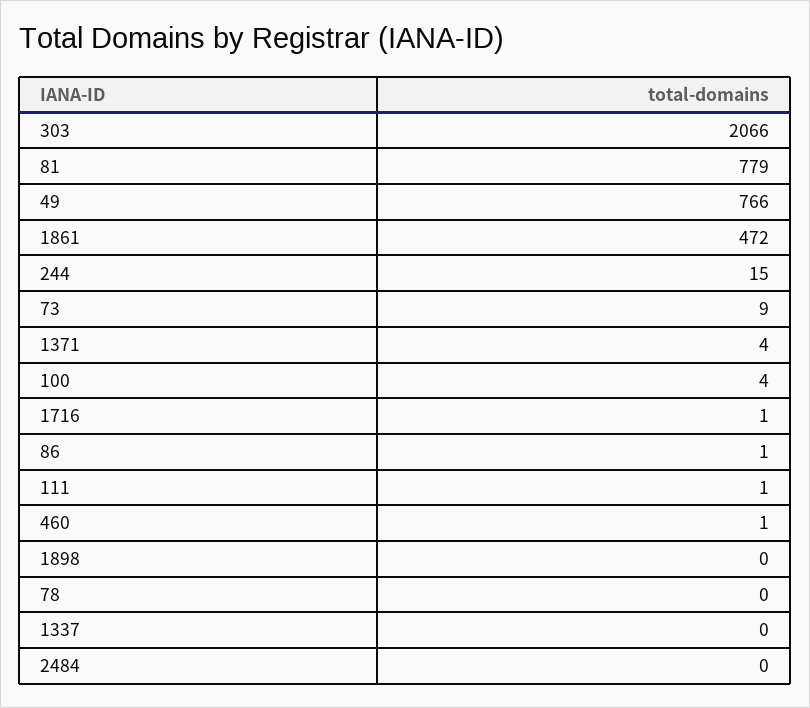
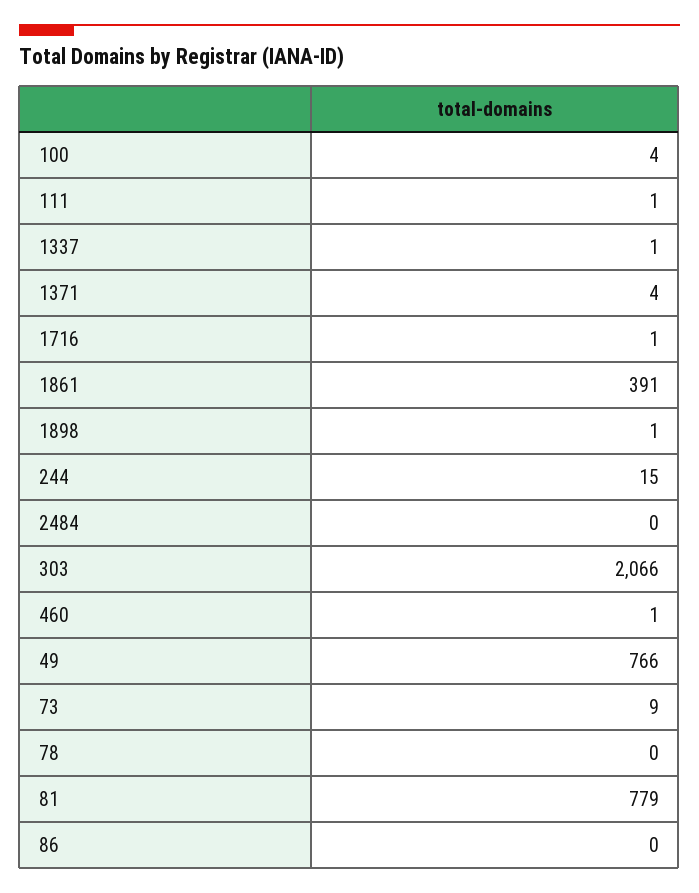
1861: 472 -> 391
86: 1 -> 0
1898: 0 -> 1
1337: 0 -> 1

